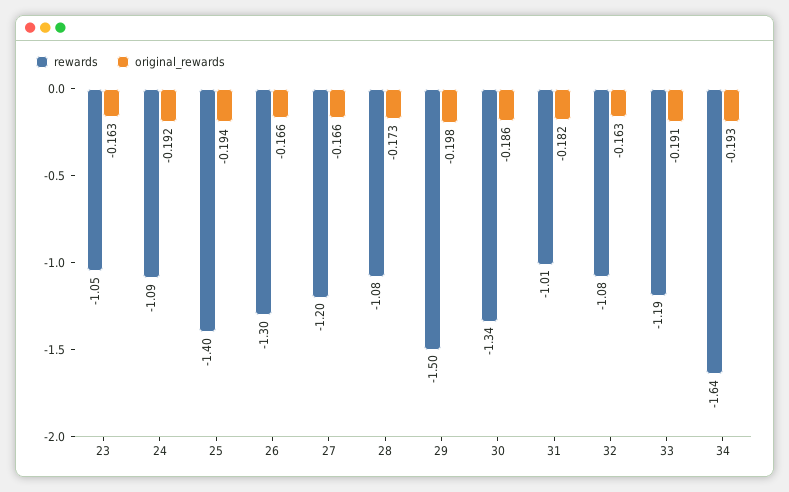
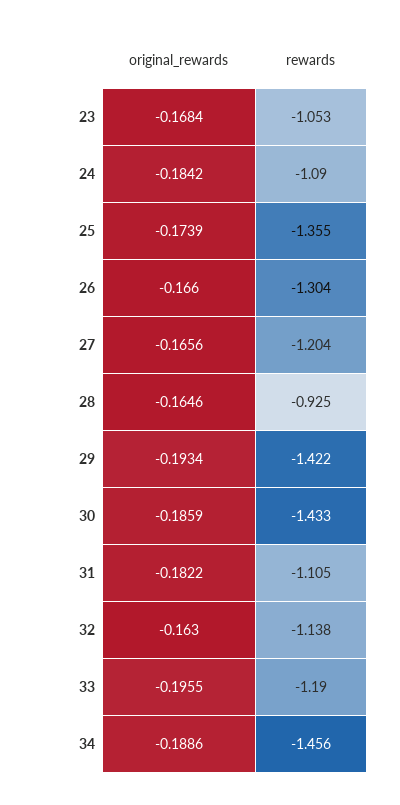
original_rewards, 23: -0.163 -> -0.1684
original_rewards, 24: -0.192 -> -0.1842
rewards, 25: -1.4 -> -1.355
original_rewards, 25: -0.194 -> -0.1739
rewards, 28: -1.08 -> -0.925
original_rewards, 28: -0.173 -> -0.1646
rewards, 29: -1.5 -> -1.422
original_rewards, 29: -0.198 -> -0.1934
rewards, 30: -1.34 -> -1.433
rewards, 31: -1.01 -> -1.105
rewards, 32: -1.08 -> -1.138
original_rewards, 33: -0.191 -> -0.1955
rewards, 34: -1.64 -> -1.456
original_rewards, 34: -0.193 -> -0.1886

